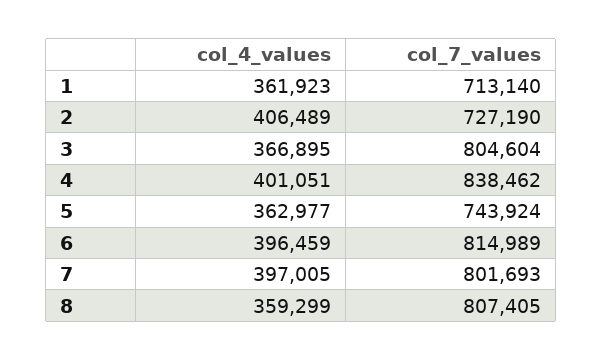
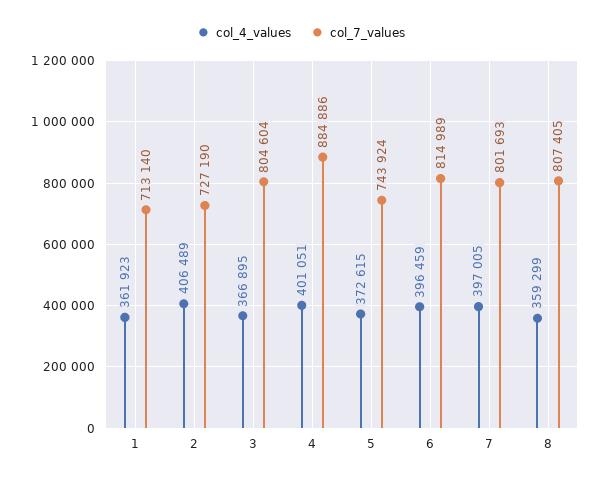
col_7_values, 4: 838462 -> 884886
col_4_values, 5: 362977 -> 372615

